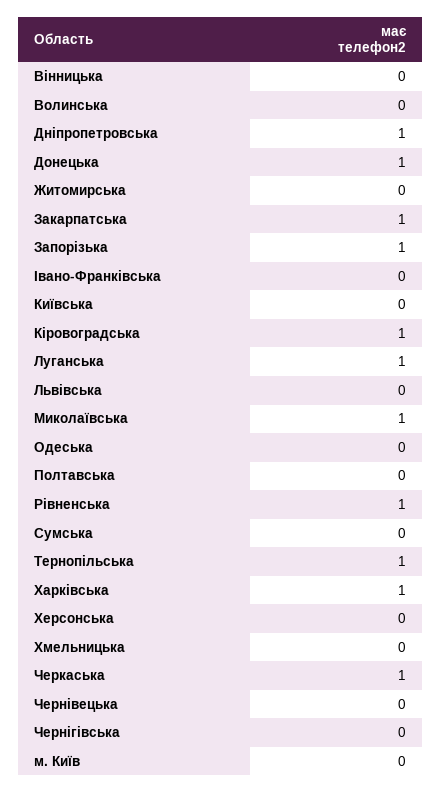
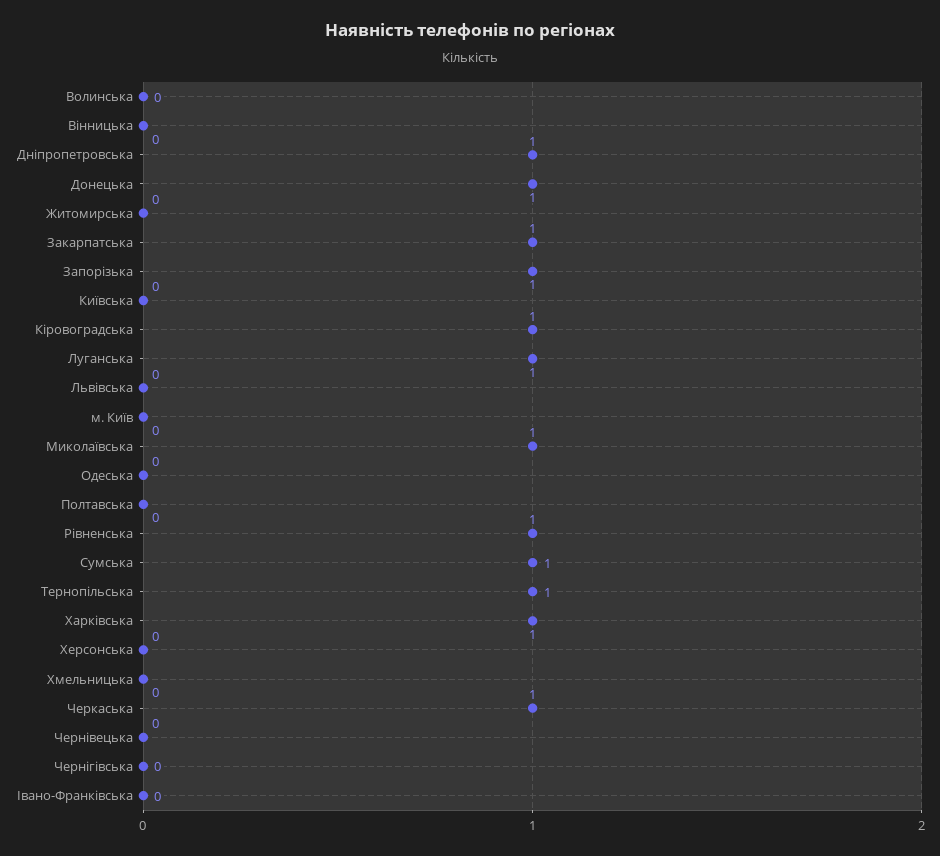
Сумська: 0 -> 1

